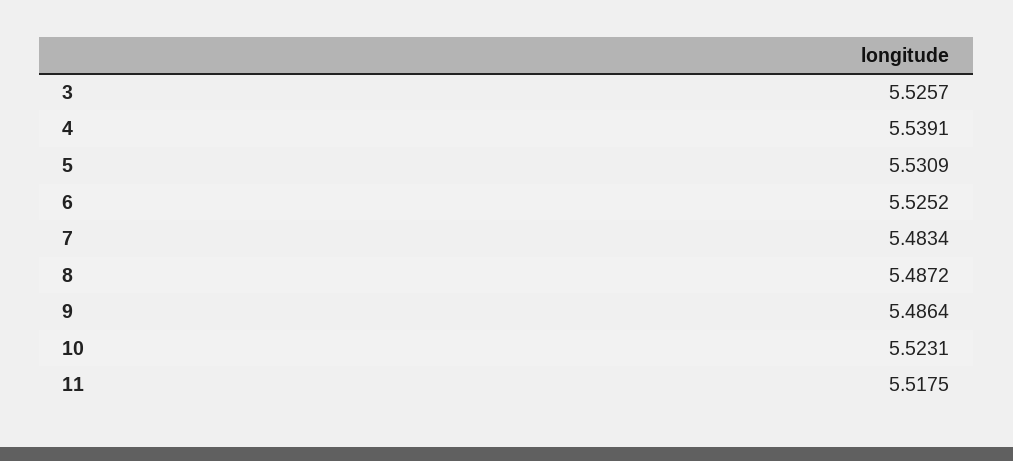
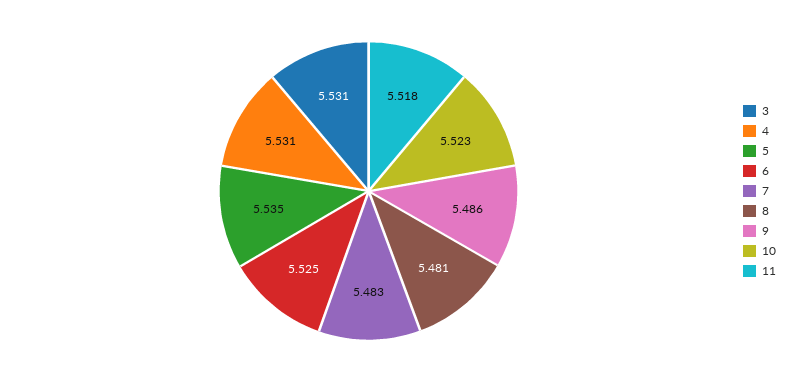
3: 5.5257 -> 5.531
4: 5.5391 -> 5.531
5: 5.5309 -> 5.535
8: 5.4872 -> 5.481

